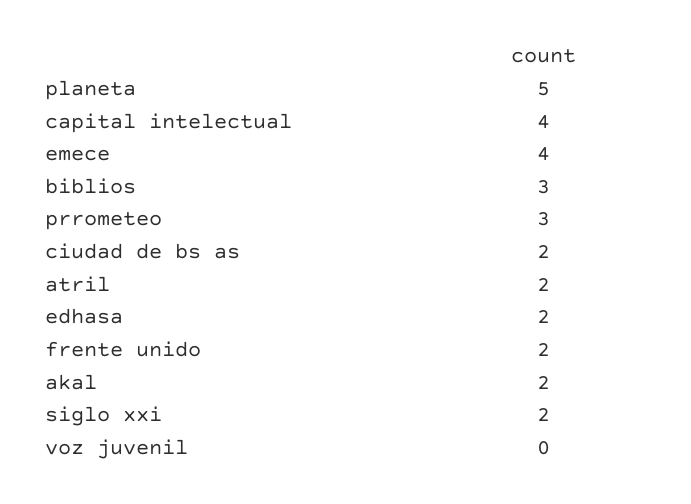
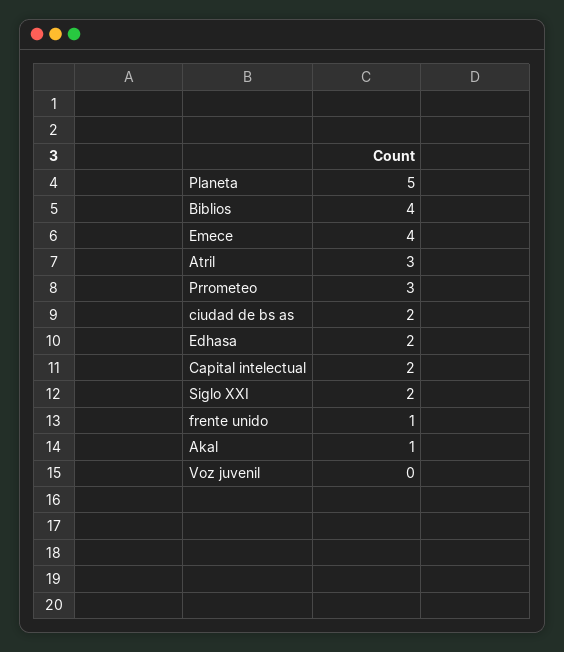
capital intelectual: 4 -> 2
biblios: 3 -> 4
atril: 2 -> 3
frente unido: 2 -> 1
akal: 2 -> 1

